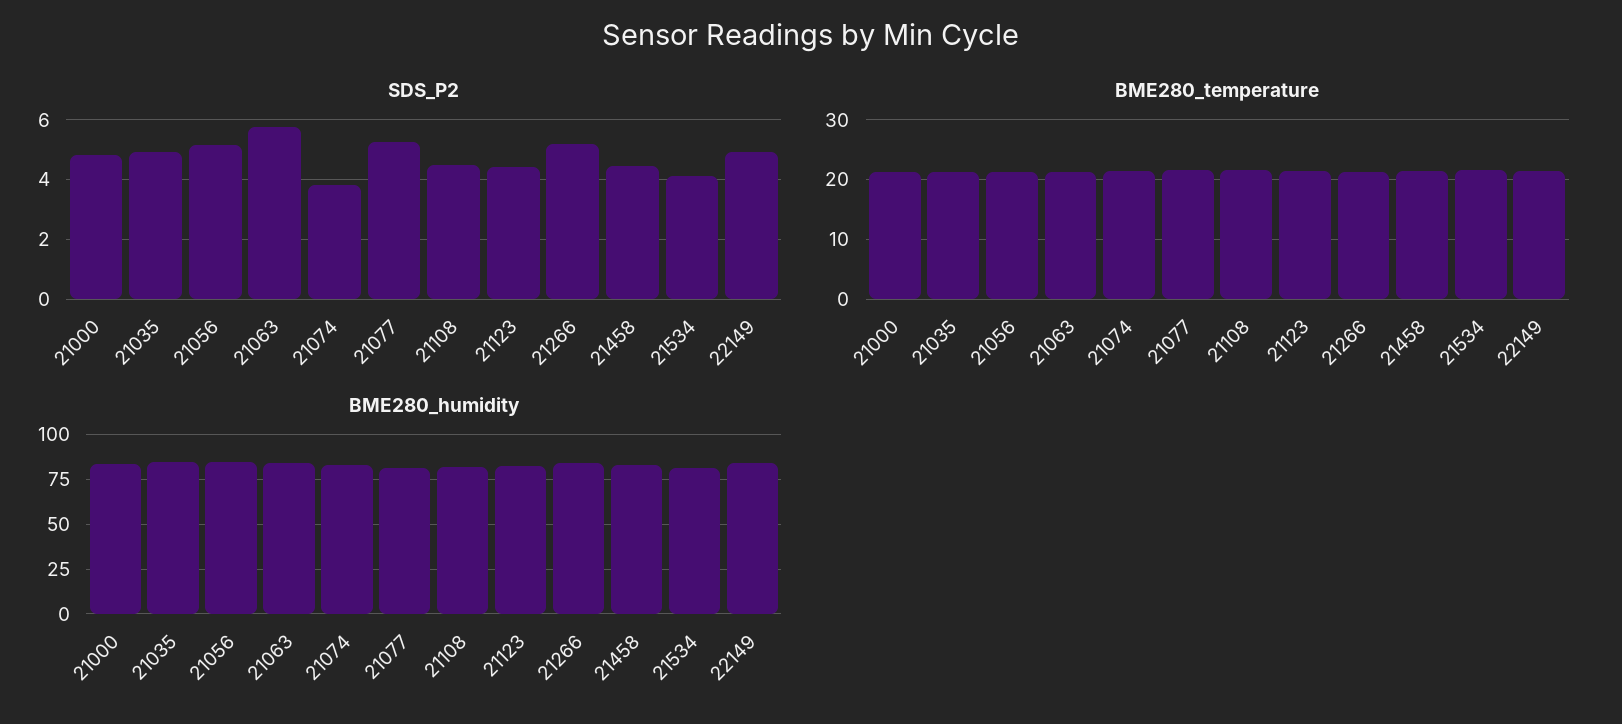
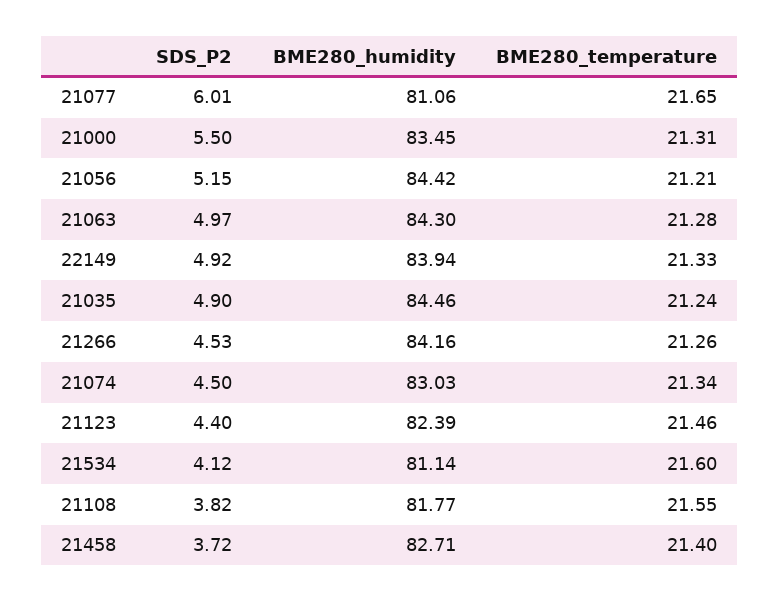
SDS_P2, 21000: 4.75 -> 5.5
SDS_P2, 21063: 5.75 -> 4.97
SDS_P2, 21074: 3.75 -> 4.5
SDS_P2, 21077: 5.25 -> 6.01
SDS_P2, 21108: 4.5 -> 3.82
SDS_P2, 21266: 5.25 -> 4.53
SDS_P2, 21458: 4.5 -> 3.72

